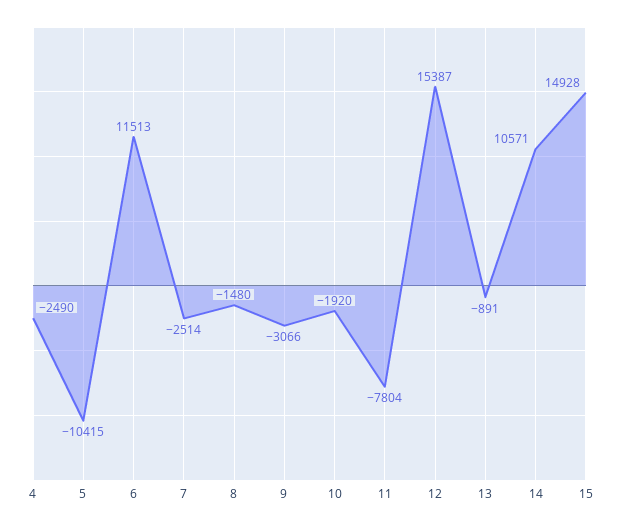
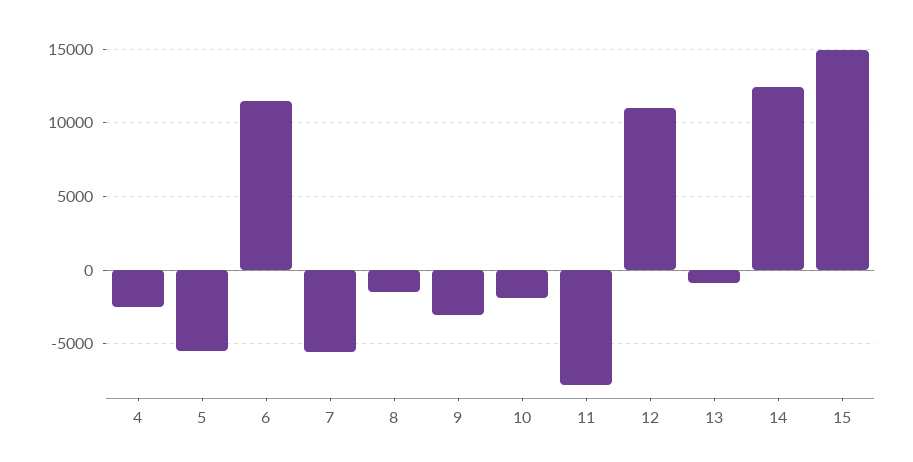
5: -10415 -> -5500
7: -2514 -> -5500
12: 15387 -> 11000
14: 10571 -> 12500

